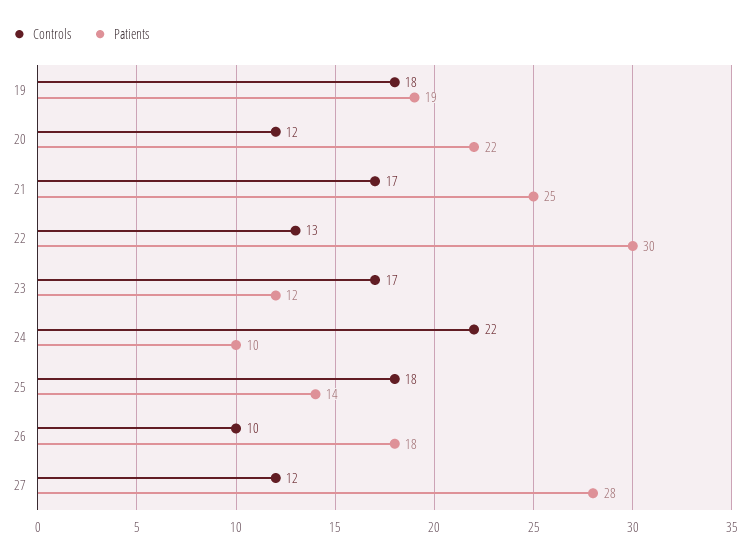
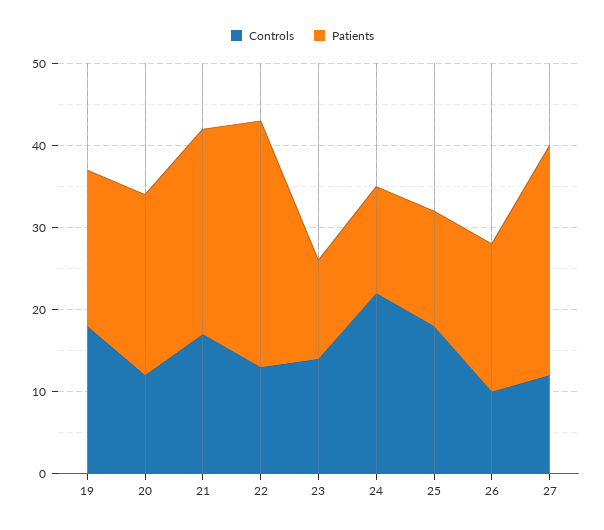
Controls, 23: 17 -> 14
Patients, 24: 10 -> 13

